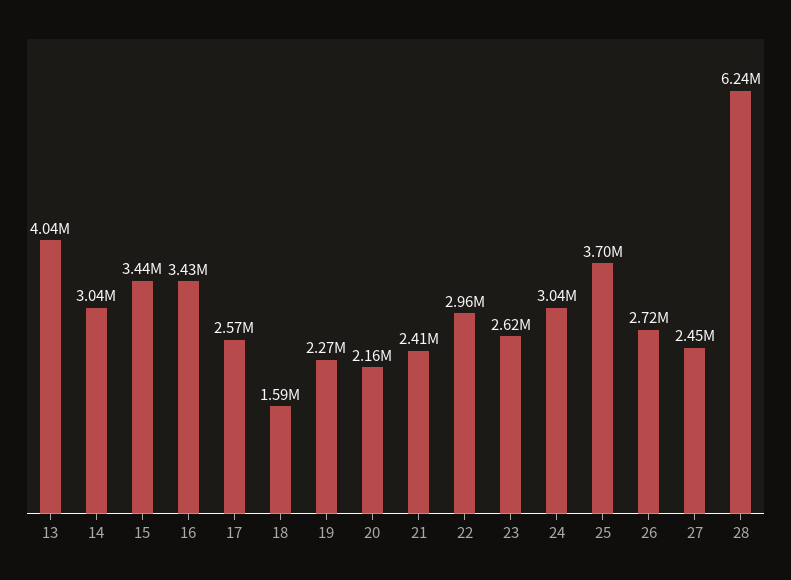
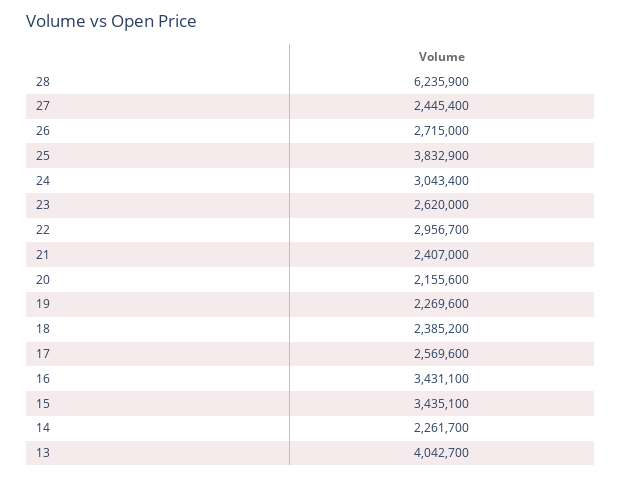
14: 3040000 -> 2261700
18: 1590000 -> 2385200
25: 3700000 -> 3832900

